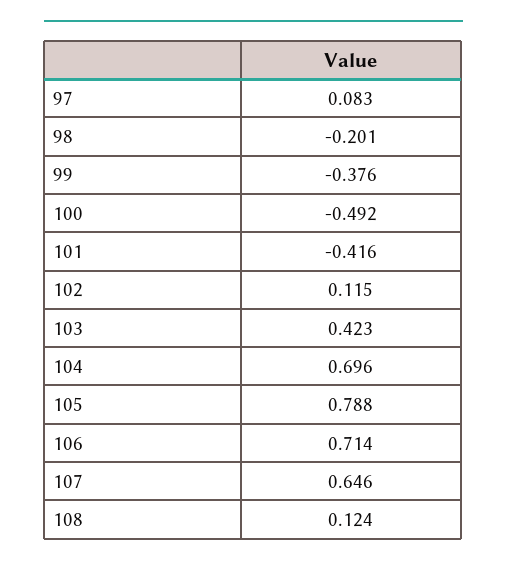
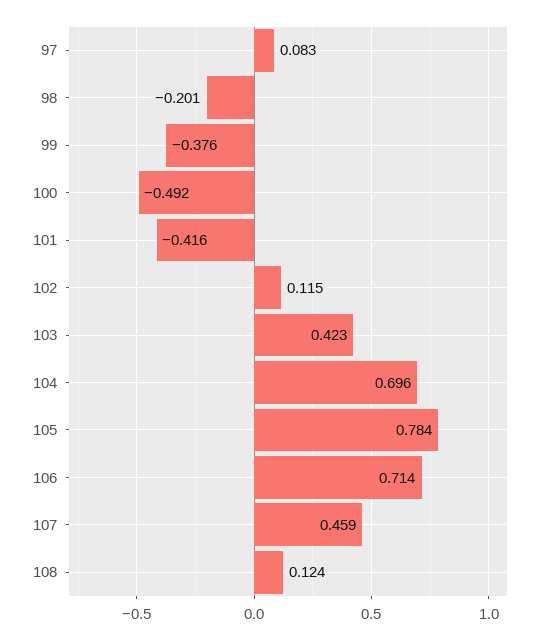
105: 0.788 -> 0.784
107: 0.646 -> 0.459

